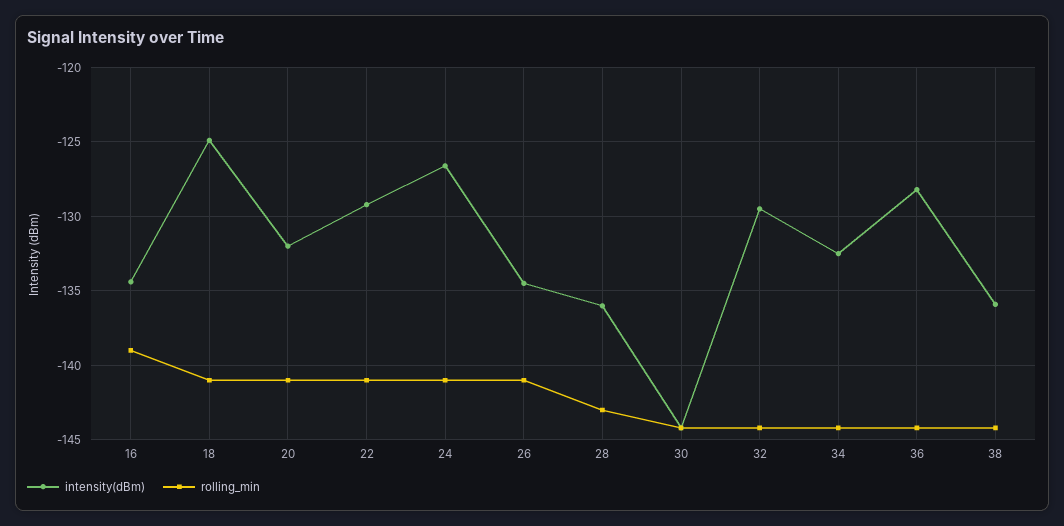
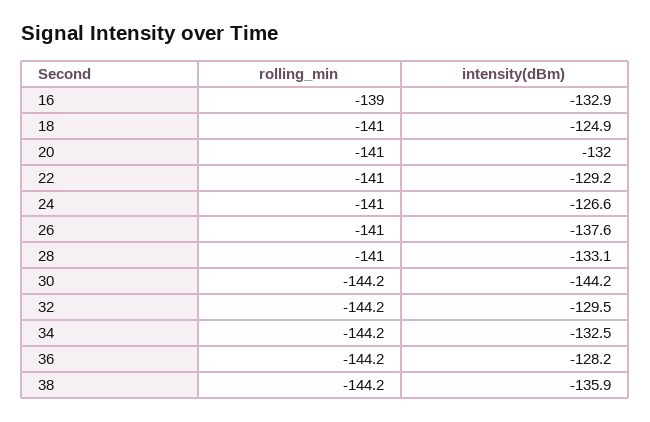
intensity(dBm), 16: -134.5 -> -132.9
intensity(dBm), 26: -134.5 -> -137.6
intensity(dBm), 28: -136 -> -133.1
rolling_min, 28: -143 -> -141

